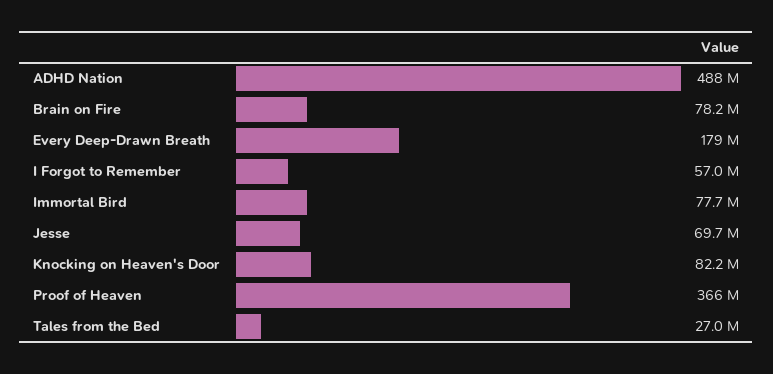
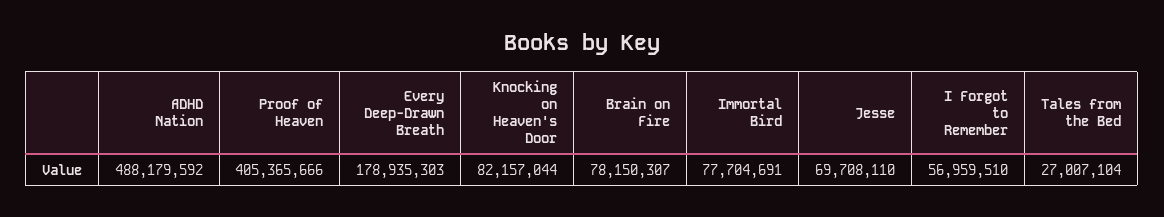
Proof of Heaven: 366000000 -> 405365666

